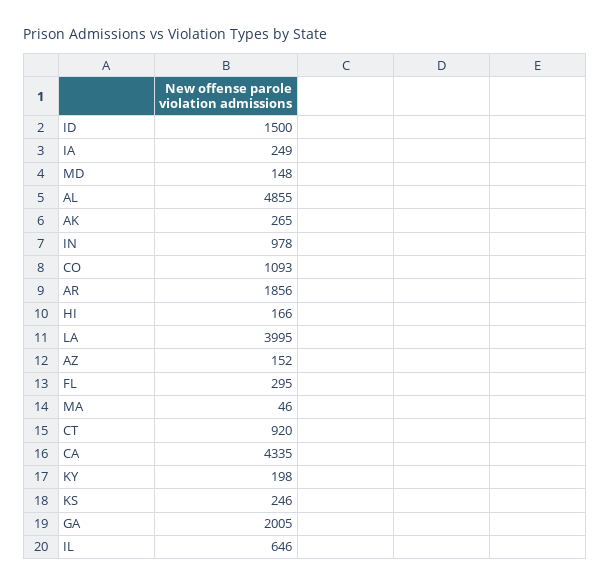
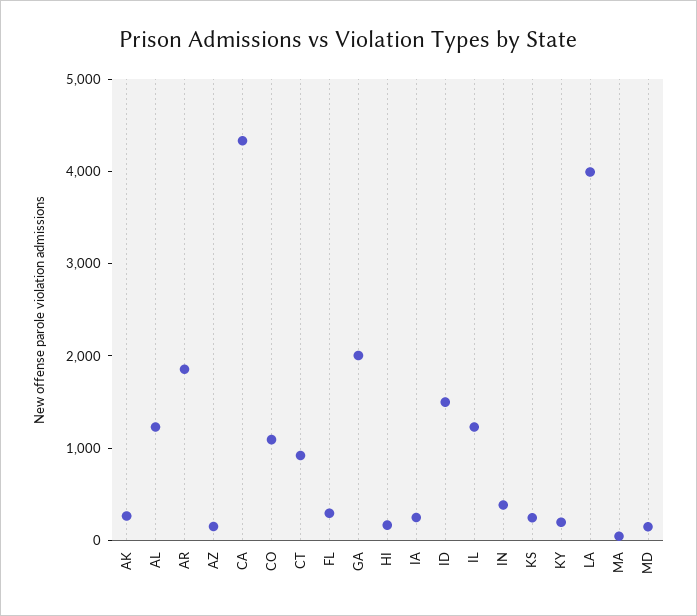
AL: 4855 -> 1200
IN: 978 -> 400
IL: 646 -> 1200

